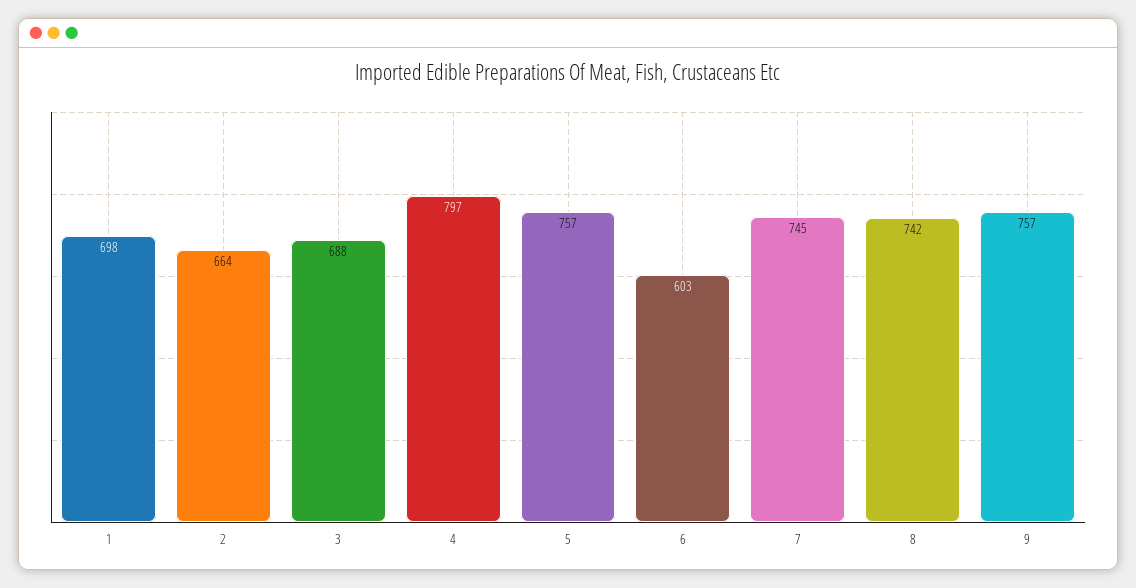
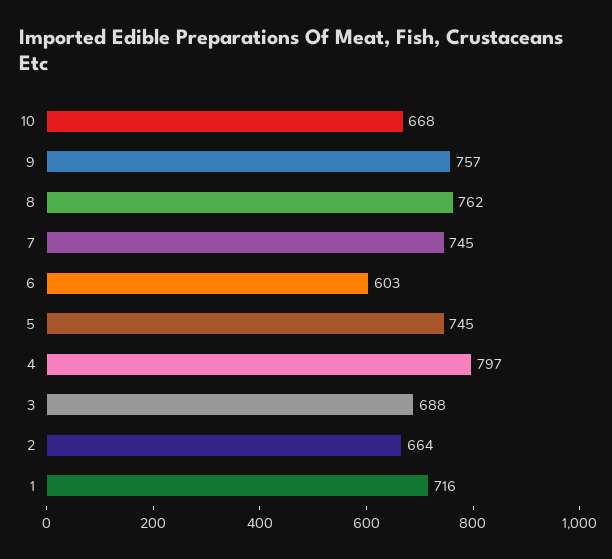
1: 698 -> 716
5: 757 -> 745
8: 742 -> 762
10: none -> 668

